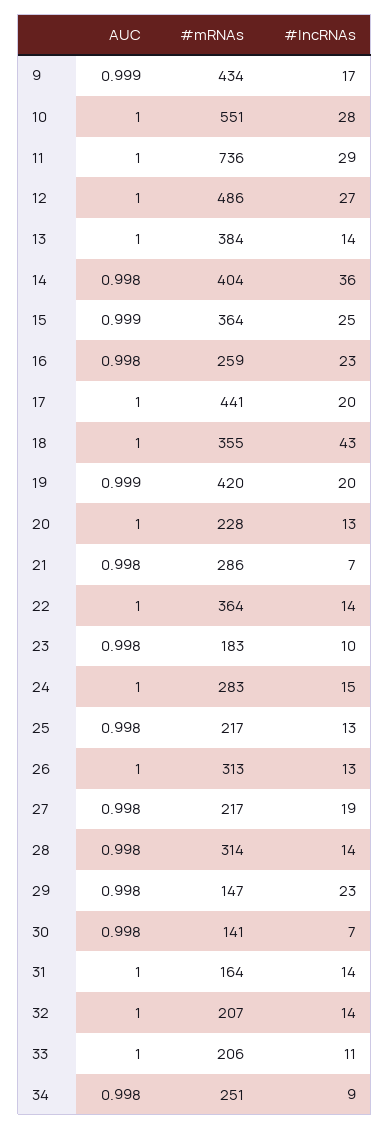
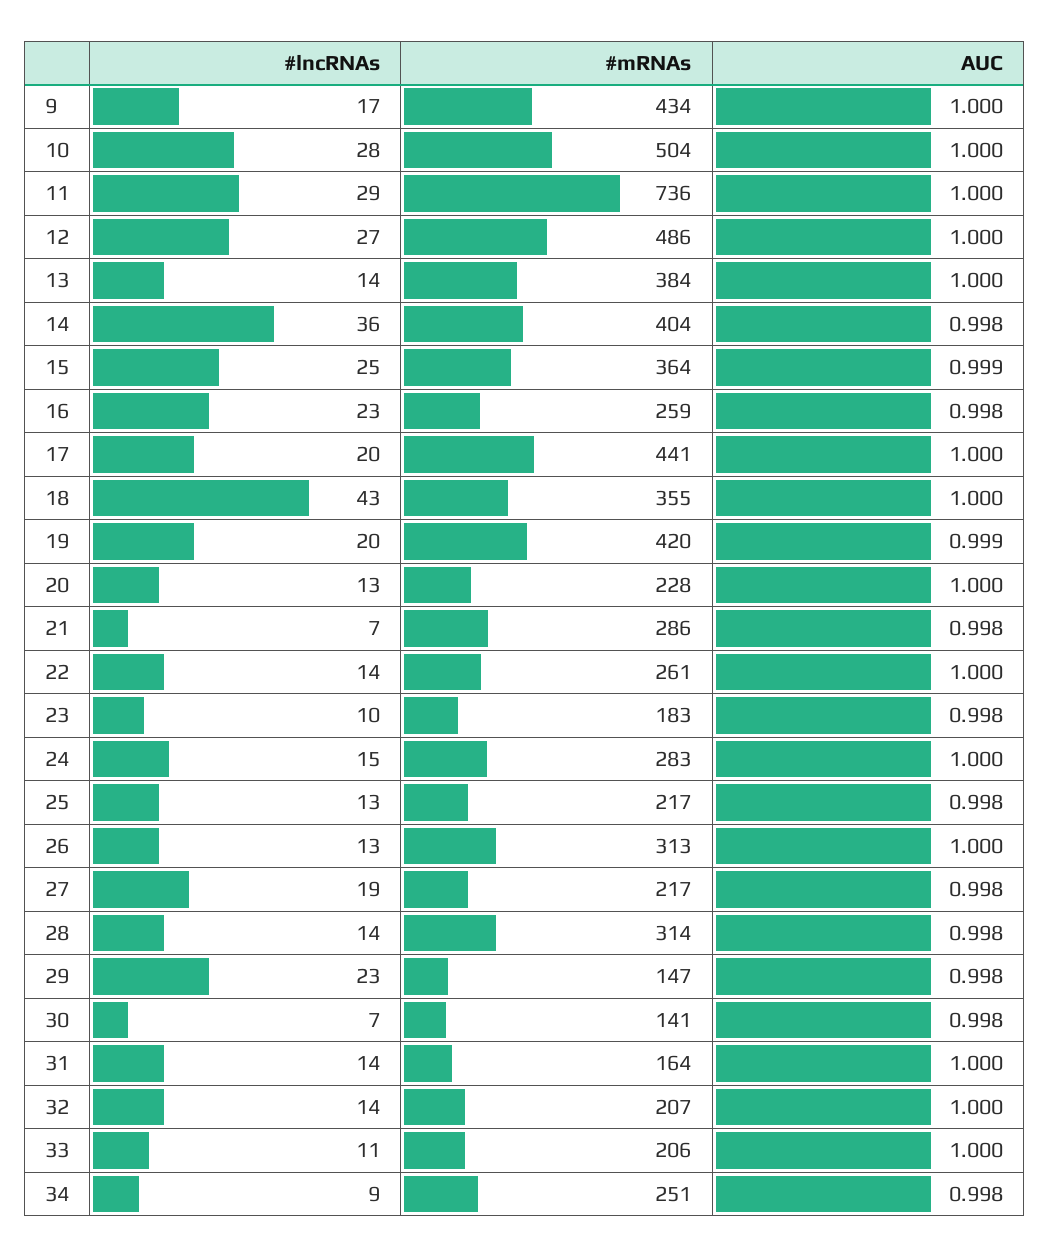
AUC, 9: 0.999 -> 1
#mRNAs, 10: 551 -> 504
#mRNAs, 22: 364 -> 261

